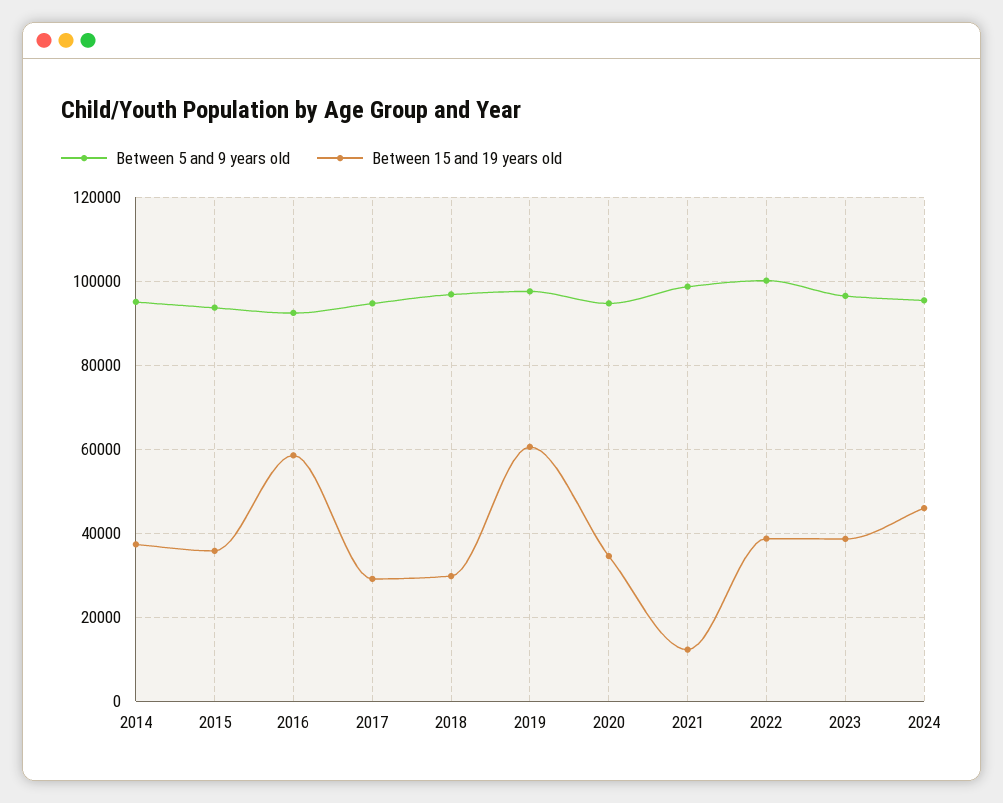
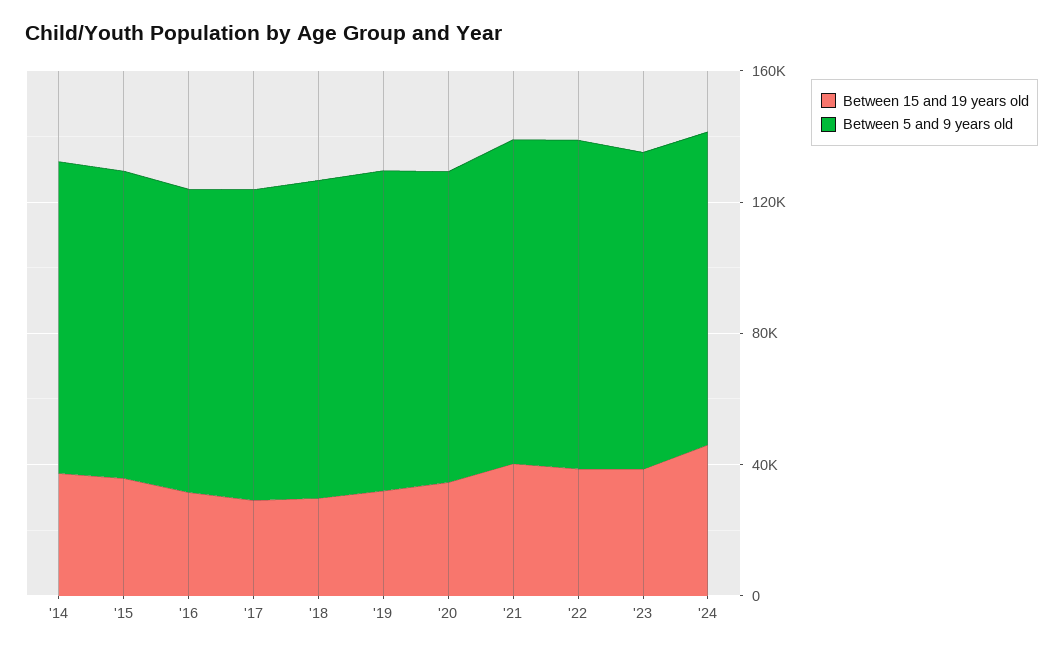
Between 15 and 19 years old, 2016: 58000 -> 30000
Between 15 and 19 years old, 2019: 60000 -> 30000
Between 15 and 19 years old, 2021: 12000 -> 40000

